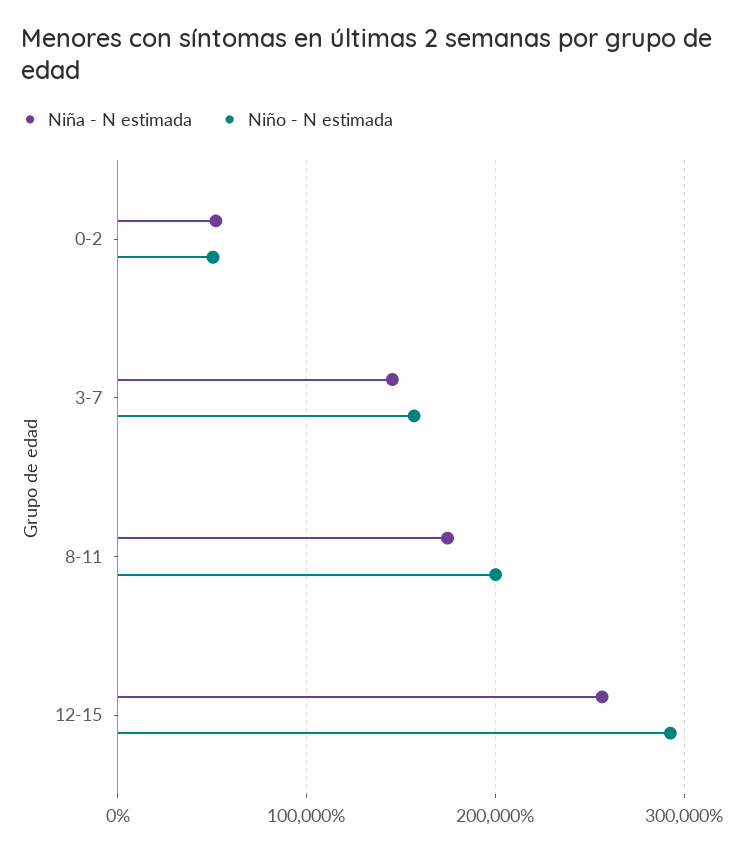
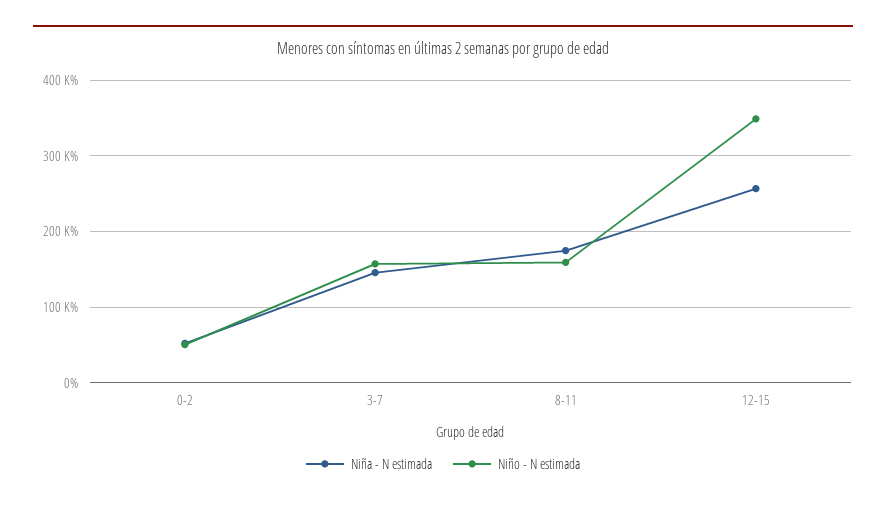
Niño - N estimada, 8-11: 200000 -> 160000
Niño - N estimada, 12-15: 290000 -> 350000

